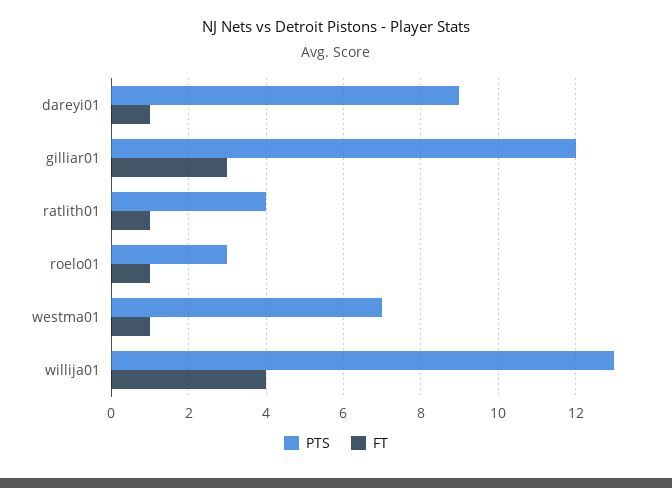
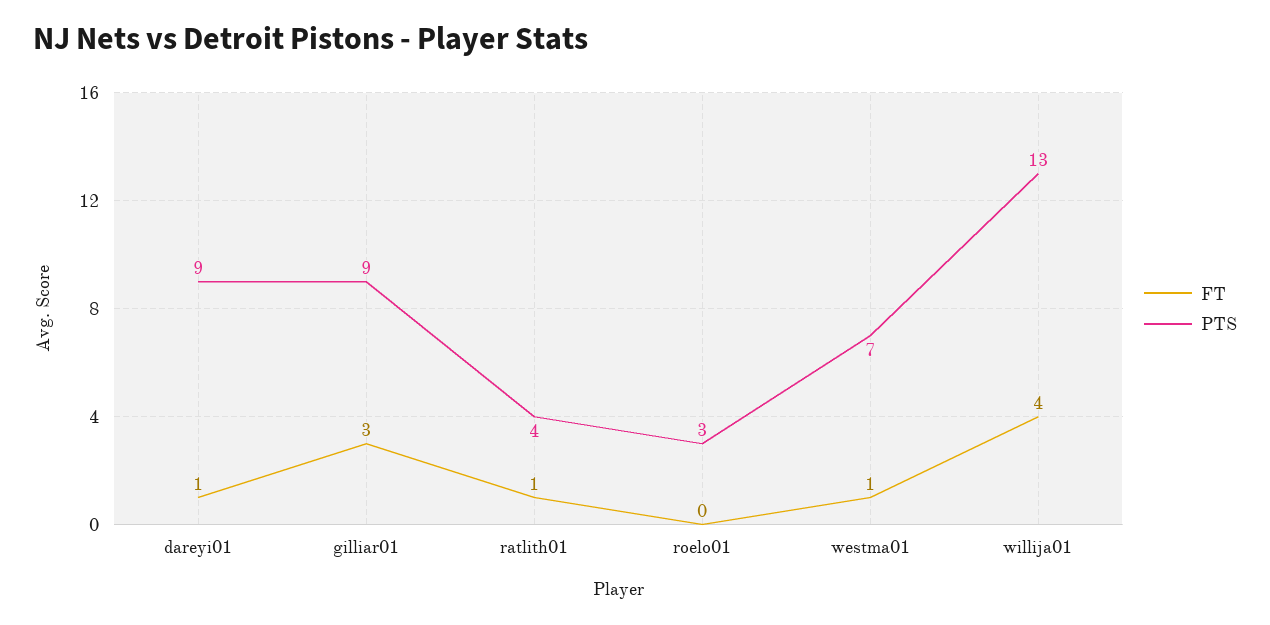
PTS, gilliar01: 12 -> 9
FT, roelo01: 1 -> 0

